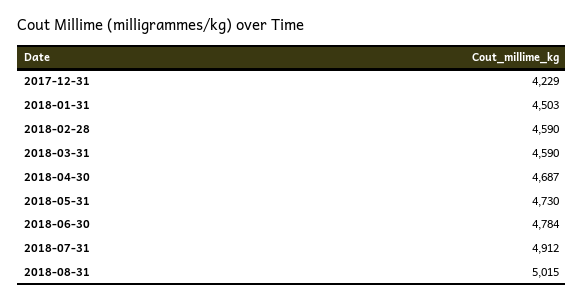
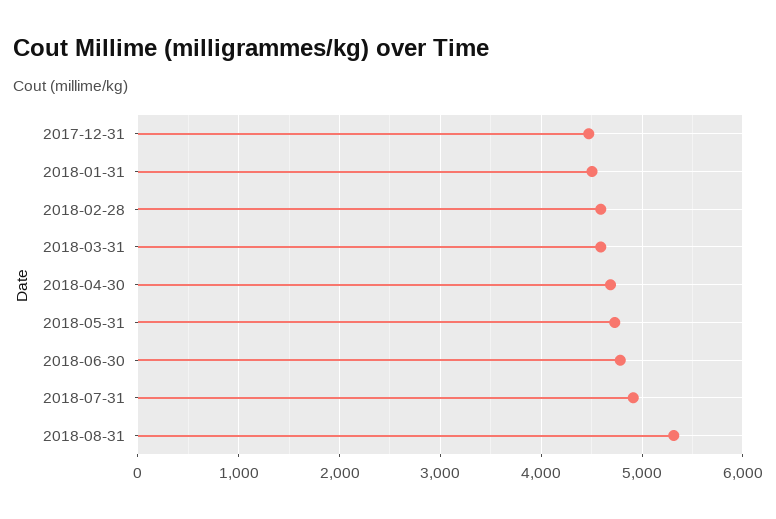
2017-12-31: 4229 -> 4500
2018-08-31: 5015 -> 5300

